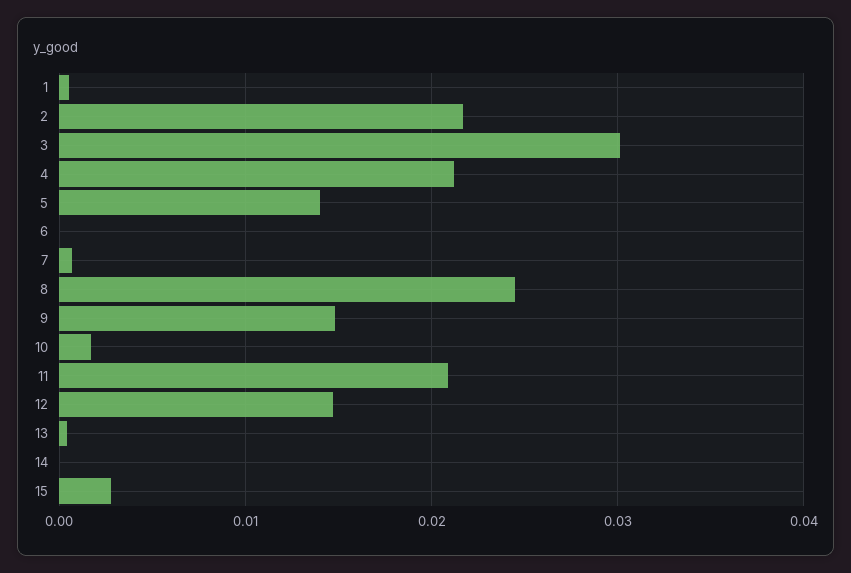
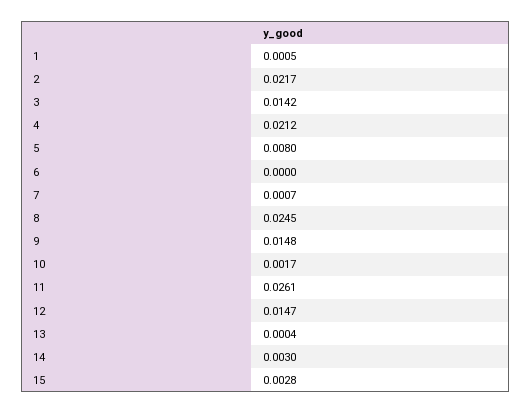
3: 0.03 -> 0.0142
5: 0.014 -> 0.008
11: 0.021 -> 0.0261
14: 0 -> 0.003

